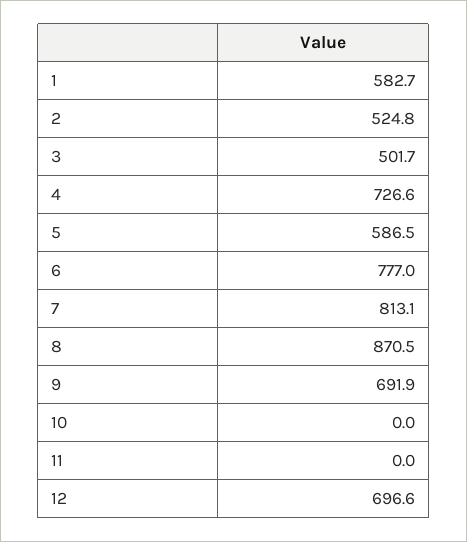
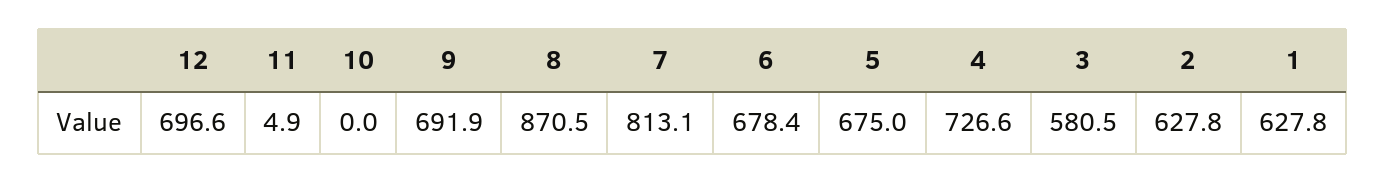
1: 582.7 -> 627.8
2: 524.8 -> 627.8
3: 501.7 -> 580.5
5: 586.5 -> 675
6: 777 -> 678.4
11: 0 -> 4.9

